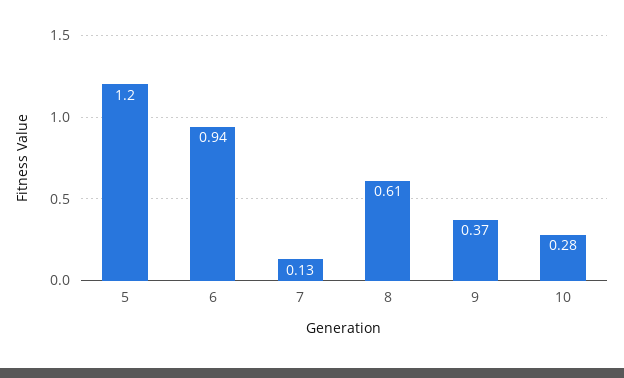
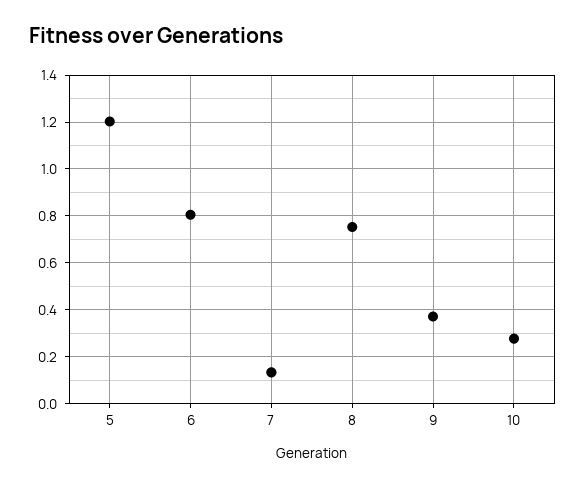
6: 0.94 -> 0.8
8: 0.61 -> 0.75

